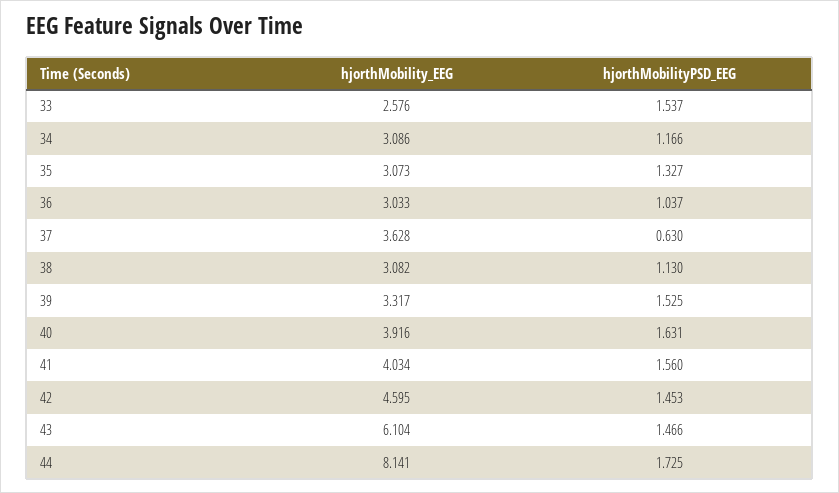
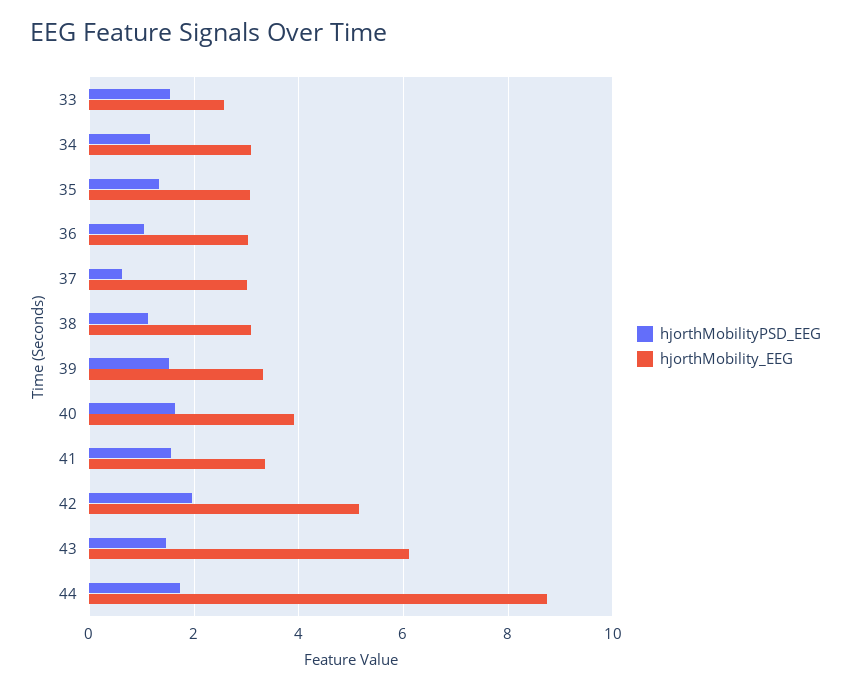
hjorthMobility_EEG, 37: 3.628 -> 3
hjorthMobility_EEG, 41: 4.034 -> 3.4
hjorthMobility_EEG, 42: 4.595 -> 5.2
hjorthMobilityPSD_EEG, 42: 1.453 -> 2
hjorthMobility_EEG, 44: 8.141 -> 8.8

